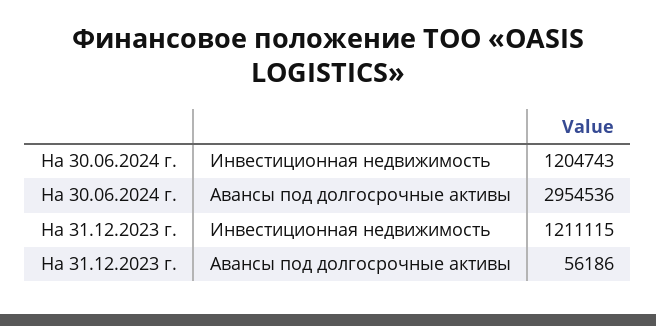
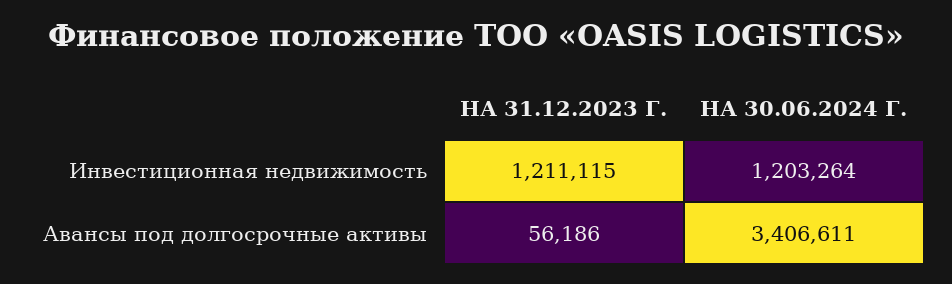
На 30.06.2024 г., Инвестиционная недвижимость: 1204743 -> 1203264
На 30.06.2024 г., Авансы под долгосрочные активы: 2954536 -> 3406611

